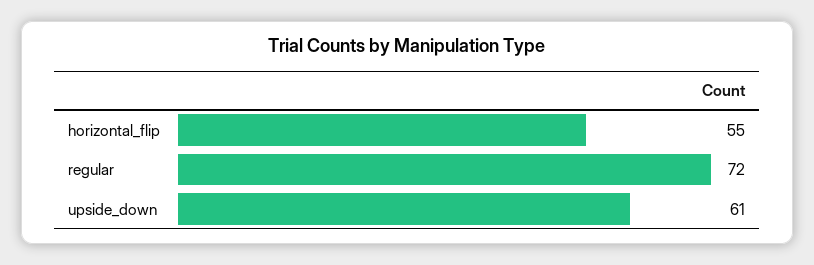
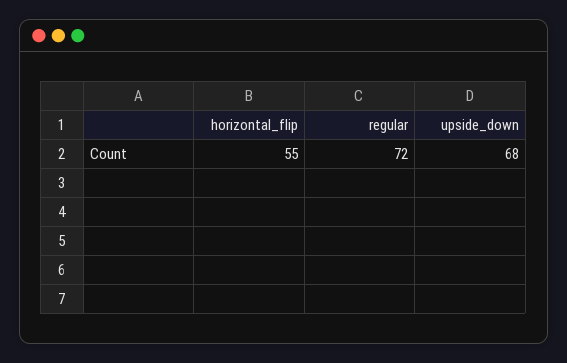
upside_down: 61 -> 68

